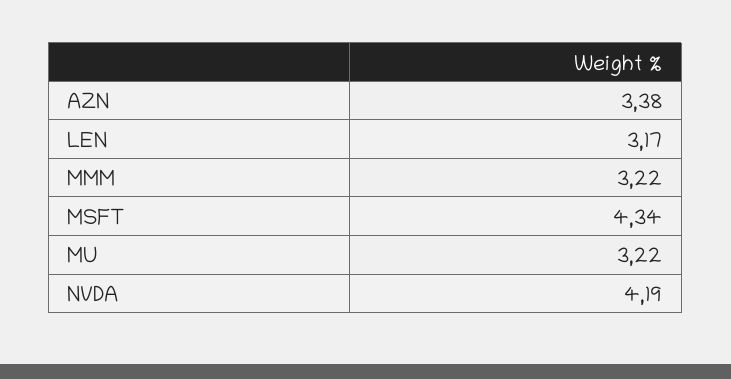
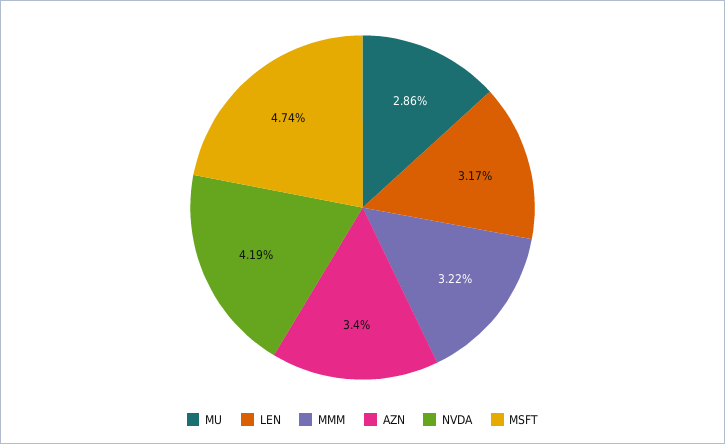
AZN: 3.38 -> 3.4
MSFT: 4.34 -> 4.74
MU: 3.22 -> 2.86

